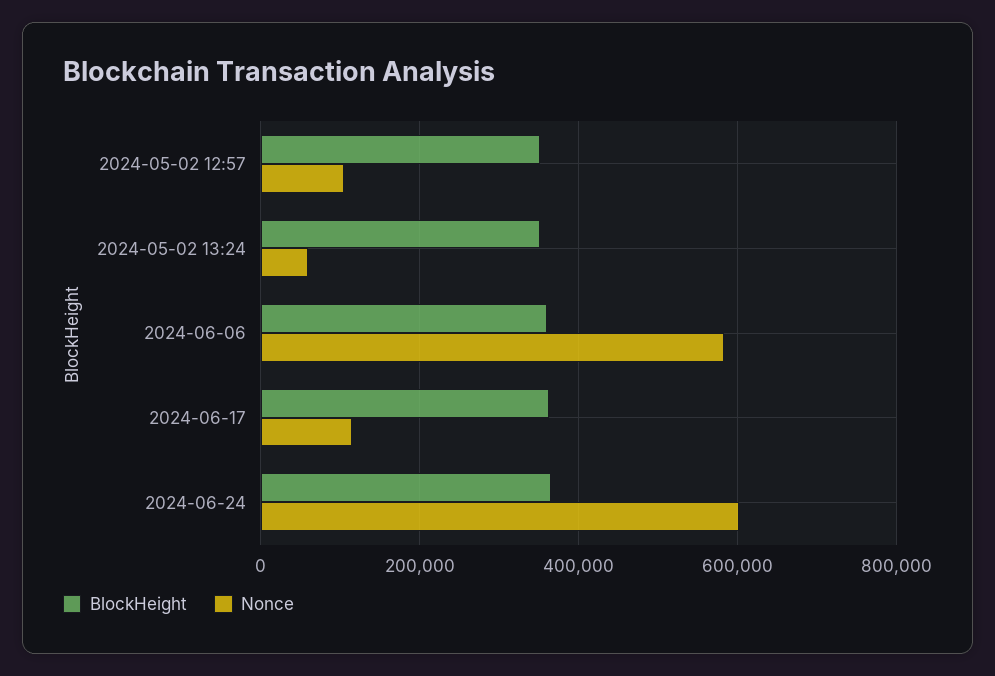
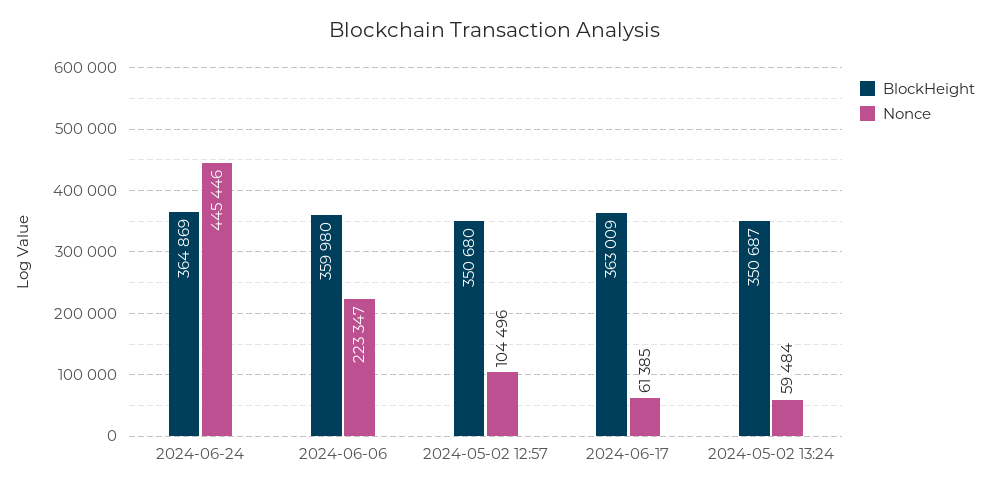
Nonce, 2024-06-06: 580000 -> 223347
Nonce, 2024-06-17: 120000 -> 61385
Nonce, 2024-06-24: 600000 -> 445446

